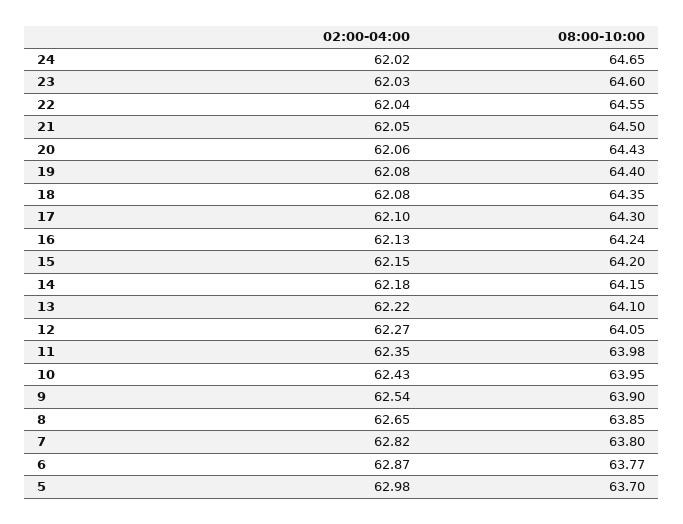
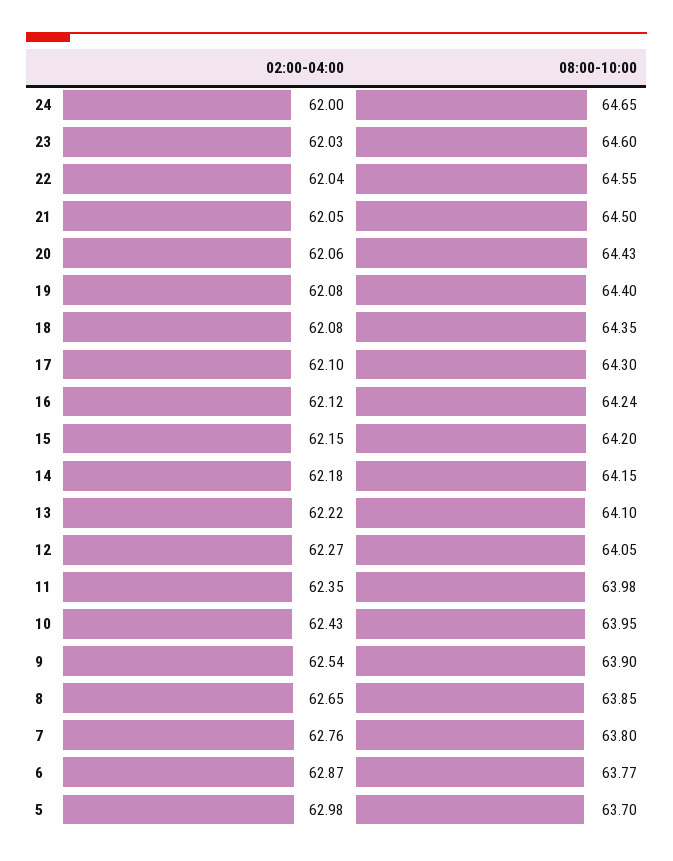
02:00-04:00, 24: 62.02 -> 62
02:00-04:00, 16: 62.13 -> 62.12
02:00-04:00, 7: 62.82 -> 62.76

